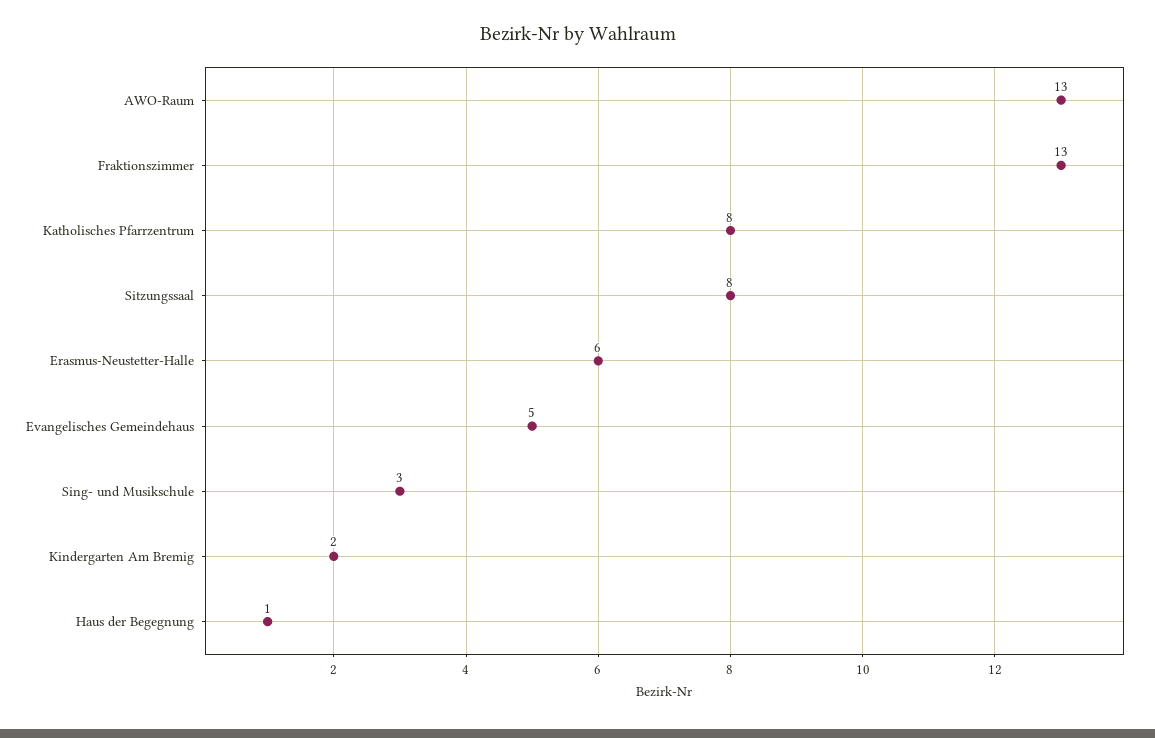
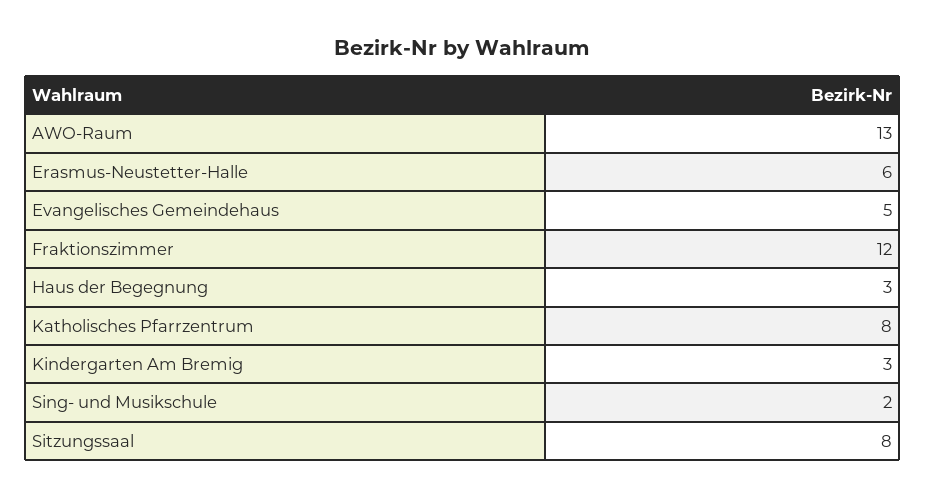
Fraktionszimmer: 13 -> 12
Sing- und Musikschule: 3 -> 2
Kindergarten Am Bremig: 2 -> 3
Haus der Begegnung: 1 -> 3

